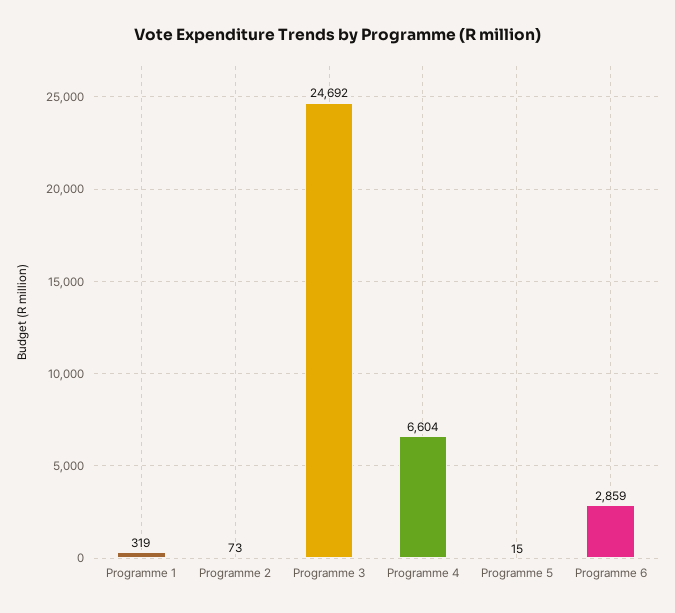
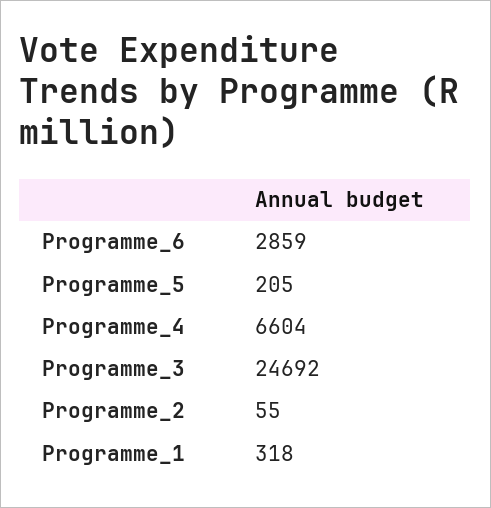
Programme 1: 319 -> 318
Programme 2: 73 -> 55
Programme 5: 15 -> 205

